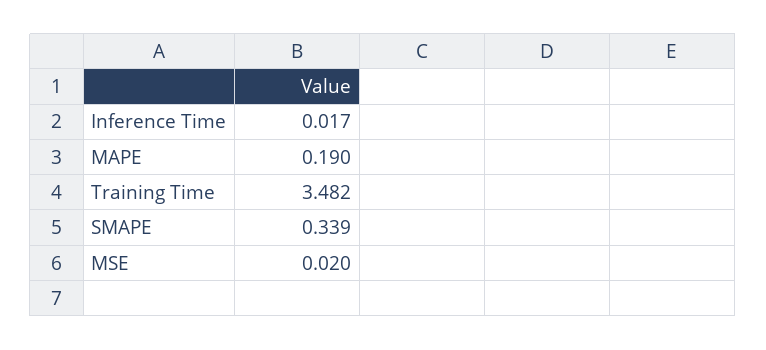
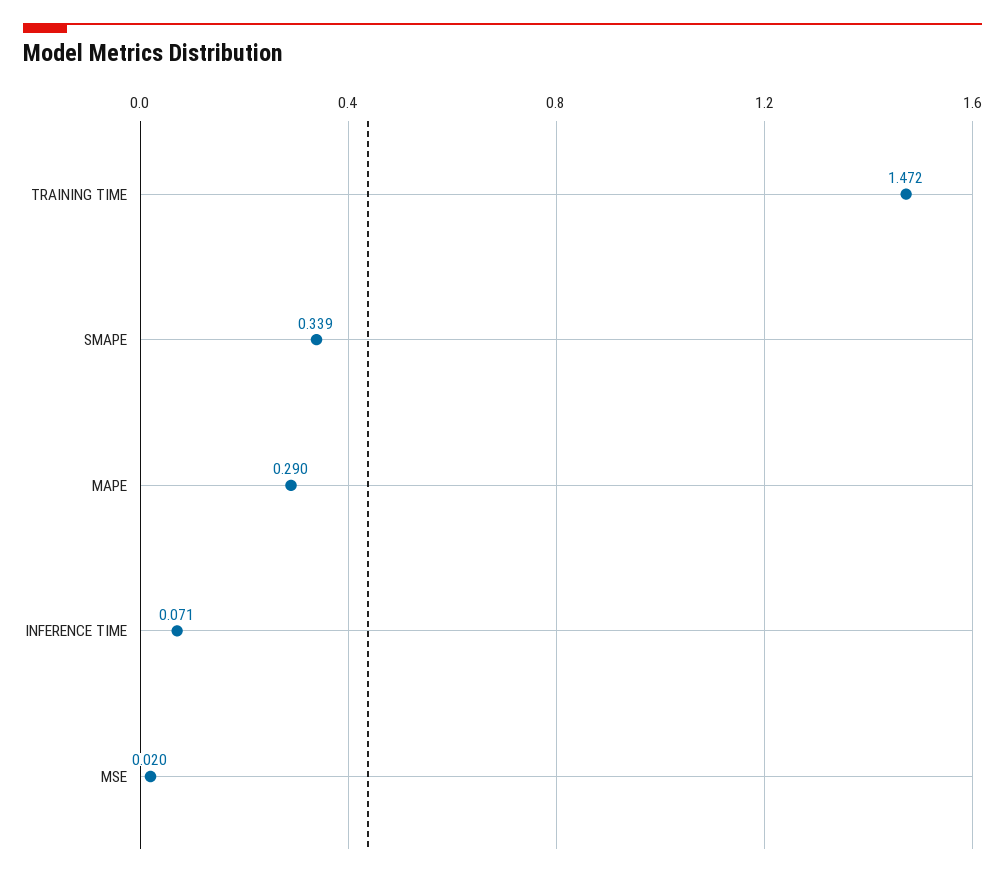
Inference Time: 0.017 -> 0.071
MAPE: 0.19 -> 0.29
Training Time: 3.482 -> 1.472

